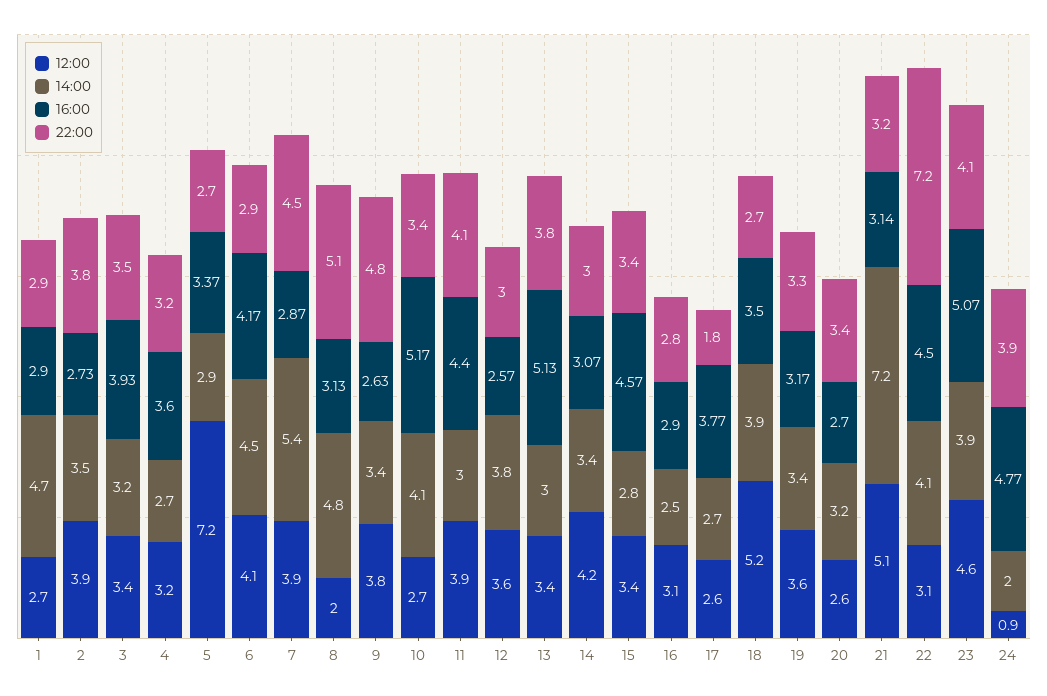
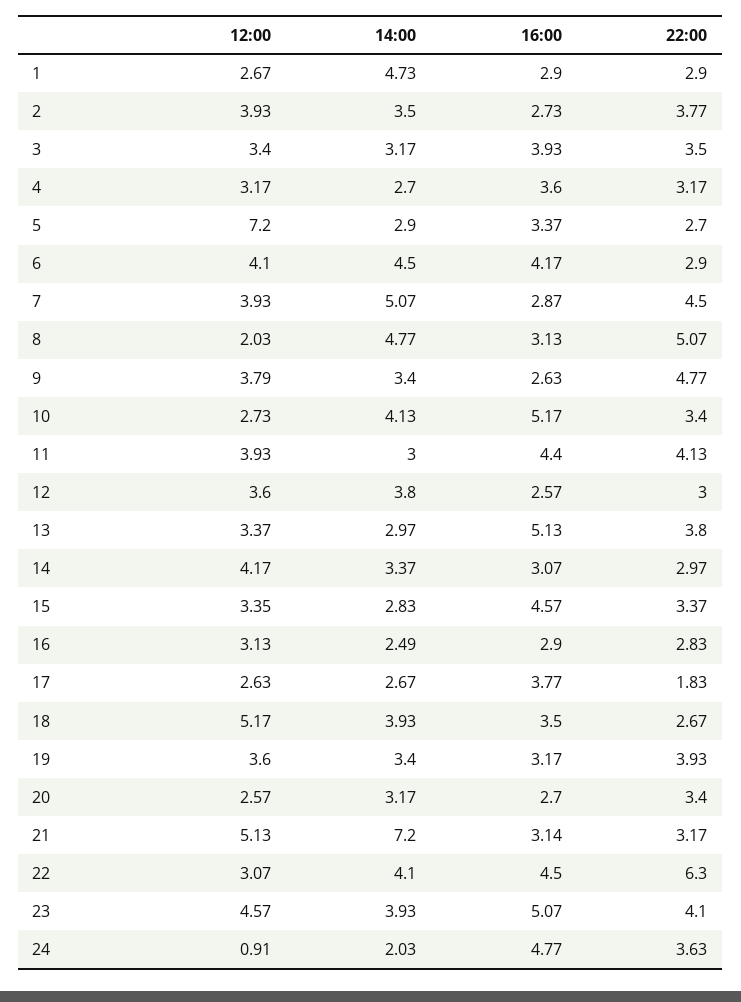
14:00, 7: 5.4 -> 5.07
22:00, 19: 3.3 -> 3.93
22:00, 22: 7.2 -> 6.3
22:00, 24: 3.9 -> 3.63

